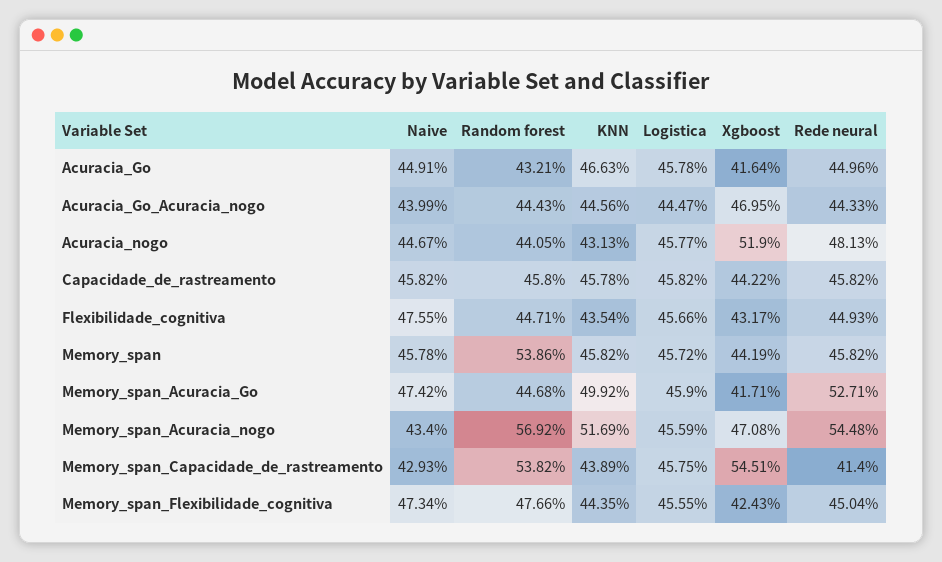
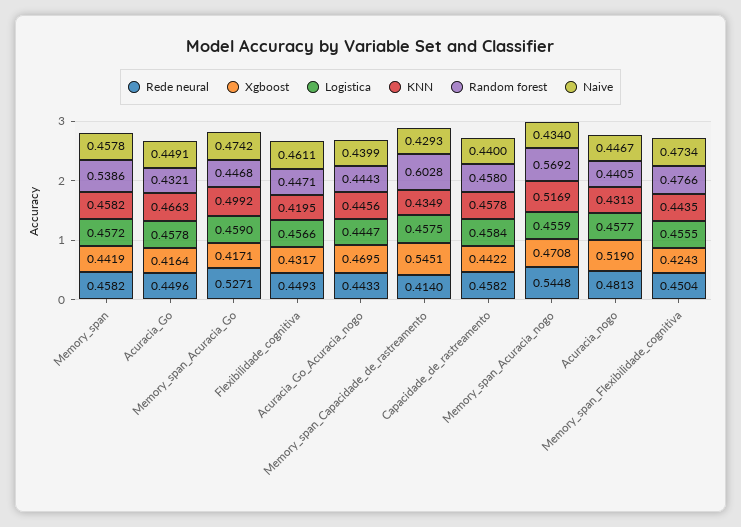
Naive, Capacidade_de_rastreamento: 0.4582 -> 0.44
Logistica, Capacidade_de_rastreamento: 0.4582 -> 0.4584
Naive, Flexibilidade_cognitiva: 0.4755 -> 0.4611
KNN, Flexibilidade_cognitiva: 0.4354 -> 0.4195
Random forest, Memory_span_Capacidade_de_rastreamento: 0.5382 -> 0.6028
KNN, Memory_span_Capacidade_de_rastreamento: 0.4389 -> 0.4349

